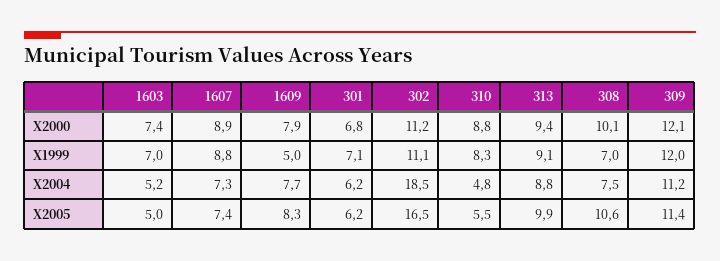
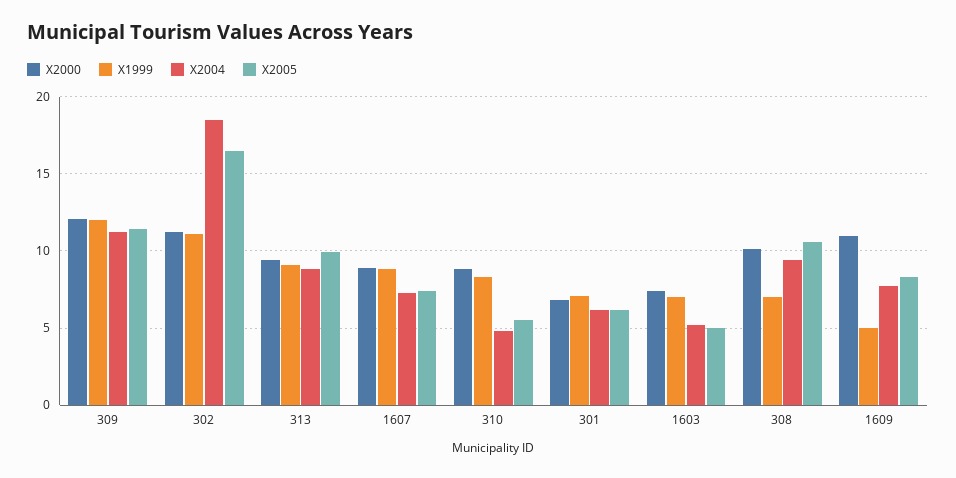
X2000, 1609: 7.9 -> 11
X2004, 308: 7.5 -> 9.5

